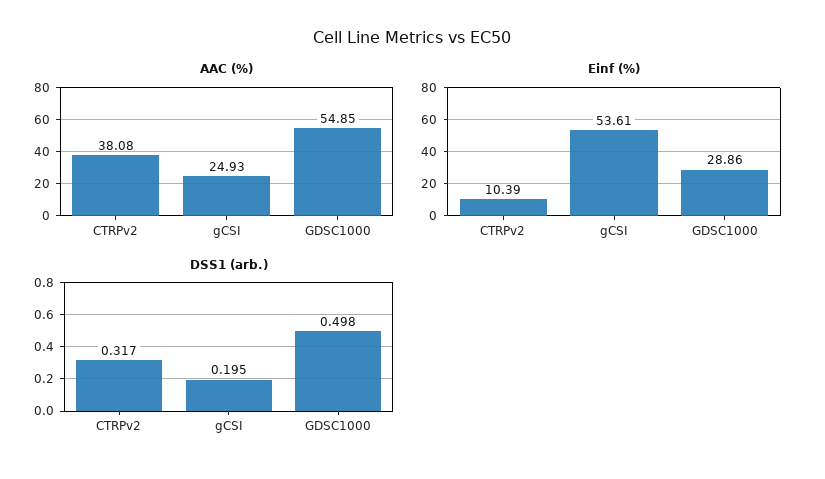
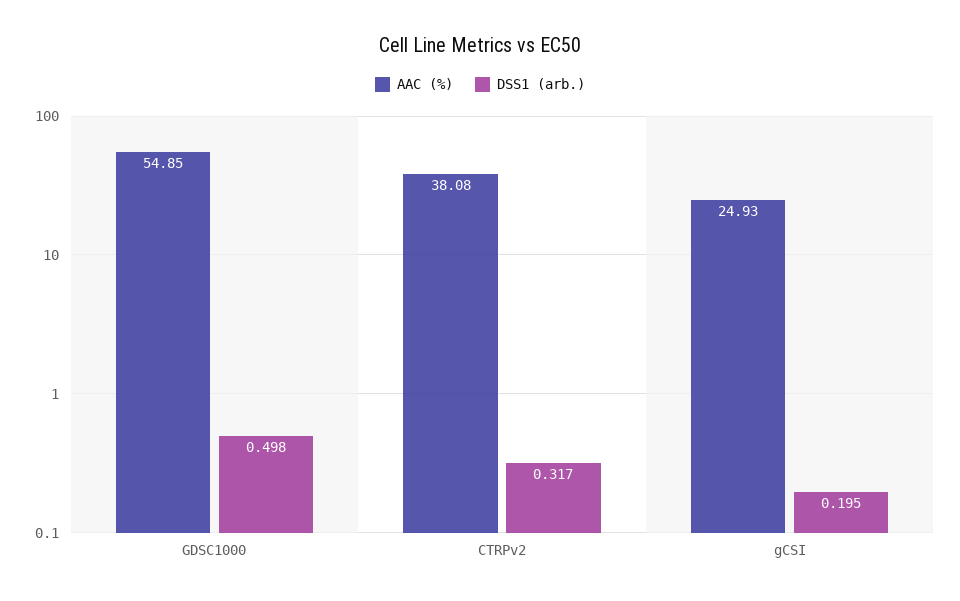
Einf (%), CTRPv2: 10.39 -> none
Einf (%), gCSI: 53.61 -> none
Einf (%), GDSC1000: 28.86 -> none

